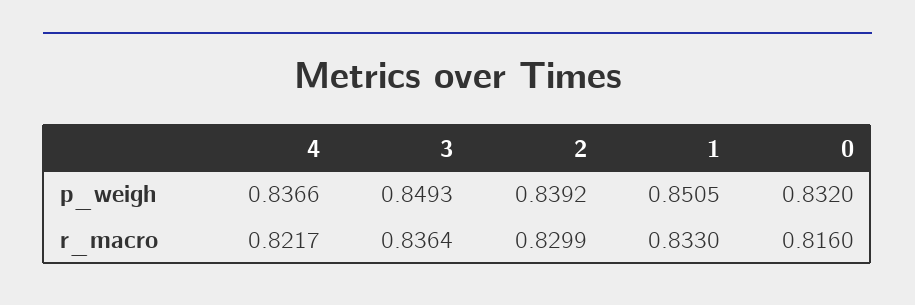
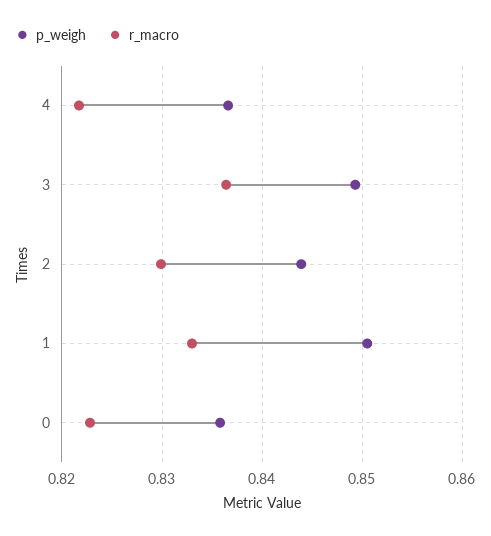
p_weigh, 2: 0.8392 -> 0.844
p_weigh, 0: 0.832 -> 0.836
r_macro, 0: 0.816 -> 0.823

